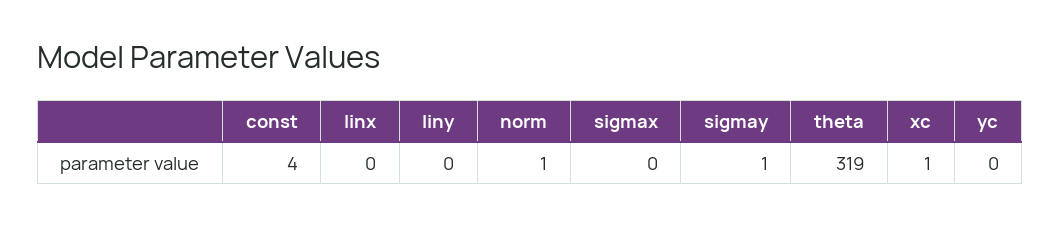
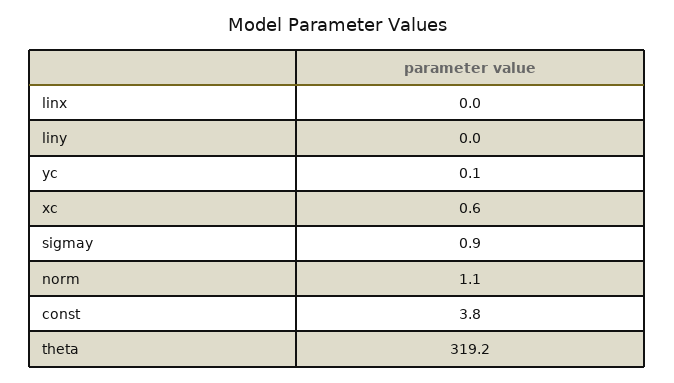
sigmax: 0 -> none

